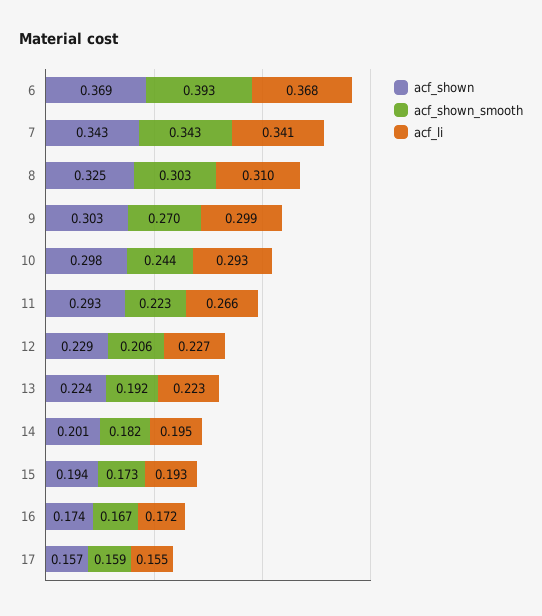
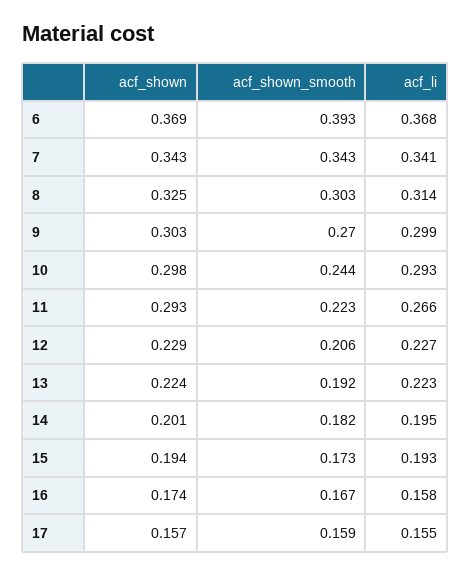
acf_li, 8: 0.31 -> 0.314
acf_li, 16: 0.172 -> 0.158

